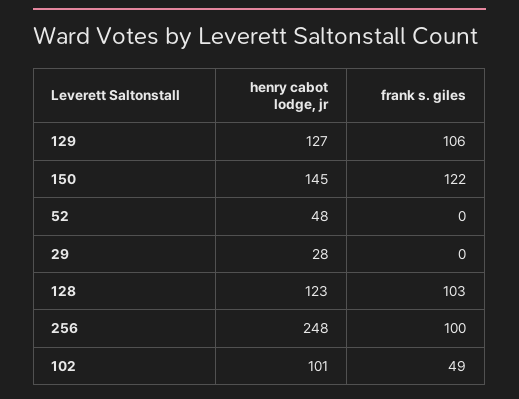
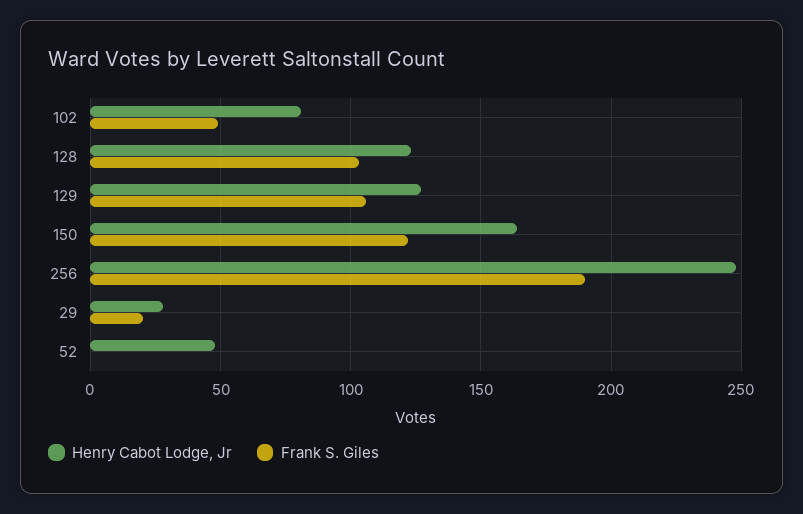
henry cabot lodge, jr, 150: 145 -> 165
frank s. giles, 29: 0 -> 20
frank s. giles, 256: 100 -> 190
henry cabot lodge, jr, 102: 101 -> 80

